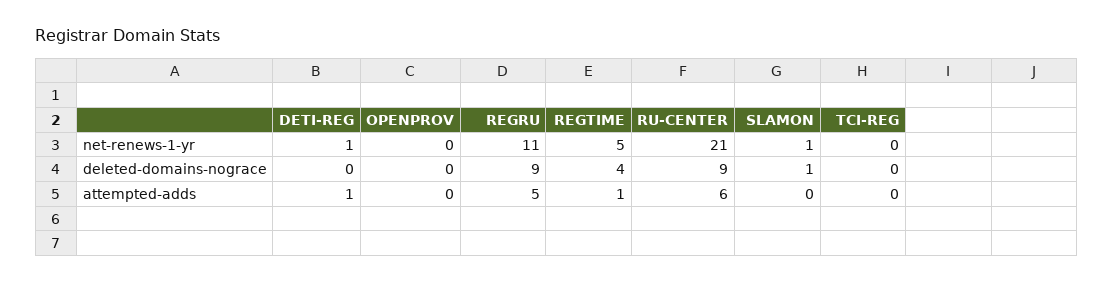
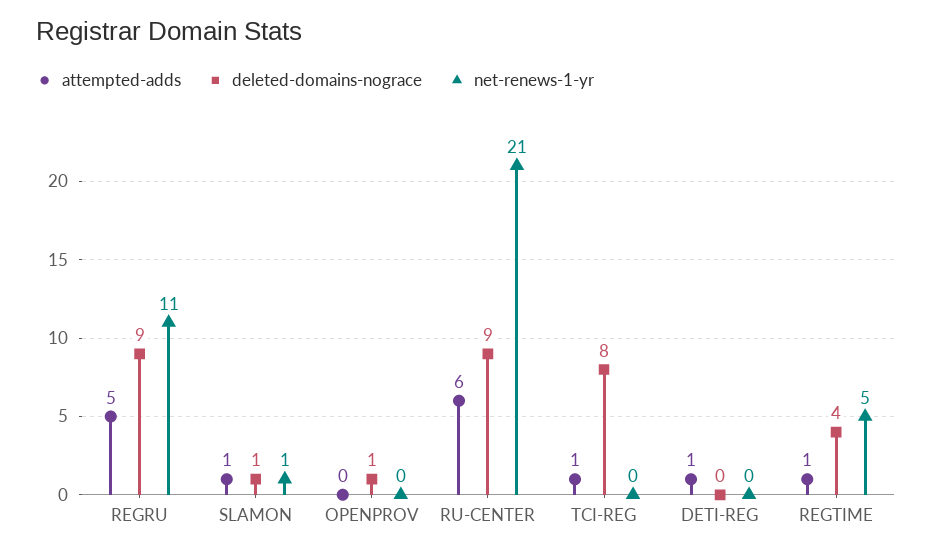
net-renews-1-yr, DETI-REG: 1 -> 0
deleted-domains-nograce, OPENPROV: 0 -> 1
deleted-domains-nograce, TCI-REG: 0 -> 8
attempted-adds, SLAMON: 0 -> 1
attempted-adds, TCI-REG: 0 -> 1

